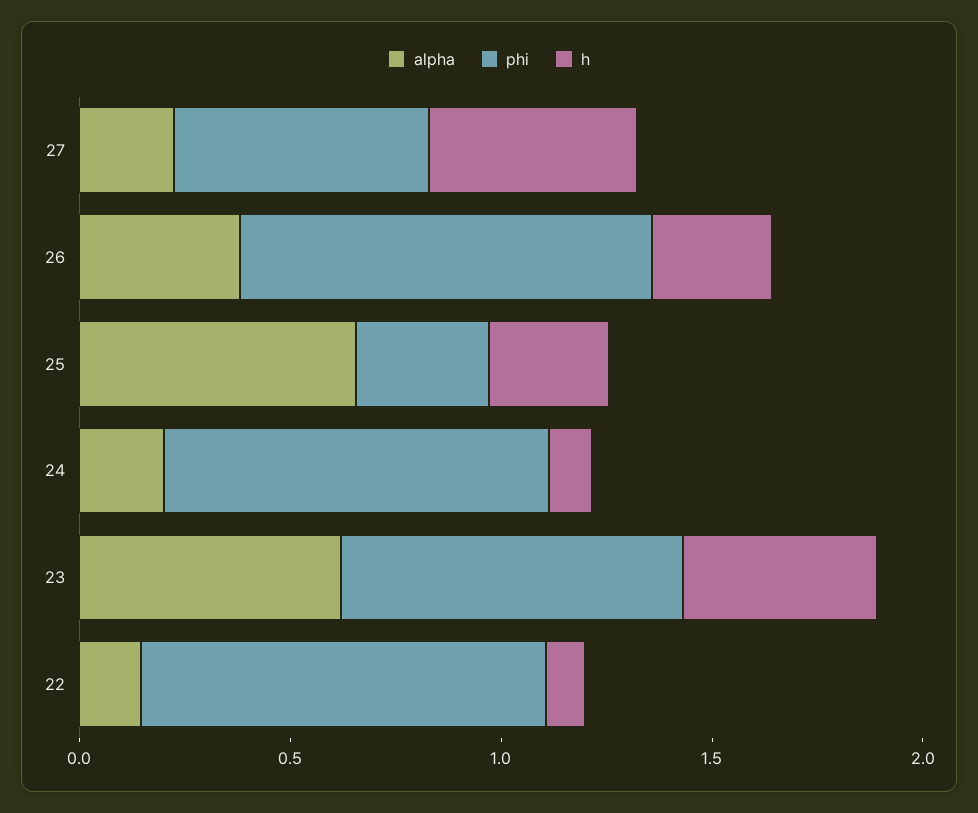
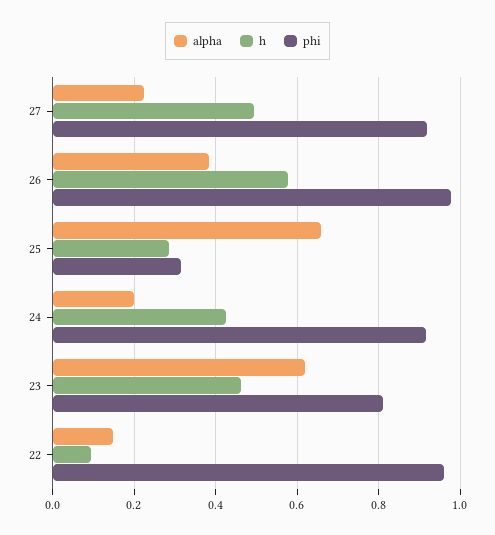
phi, 27: 0.6 -> 0.92
h, 26: 0.3 -> 0.58
h, 24: 0.1 -> 0.42

